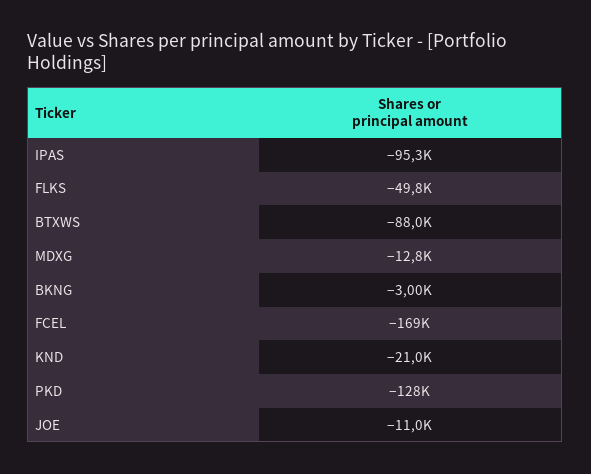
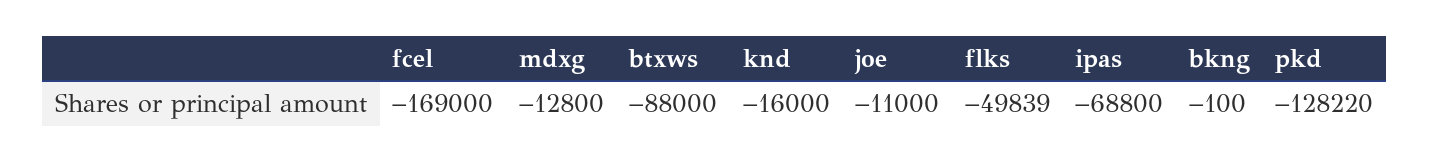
IPAS: -95300 -> -68800
BKNG: -3000 -> -100
KND: -21000 -> -16000

